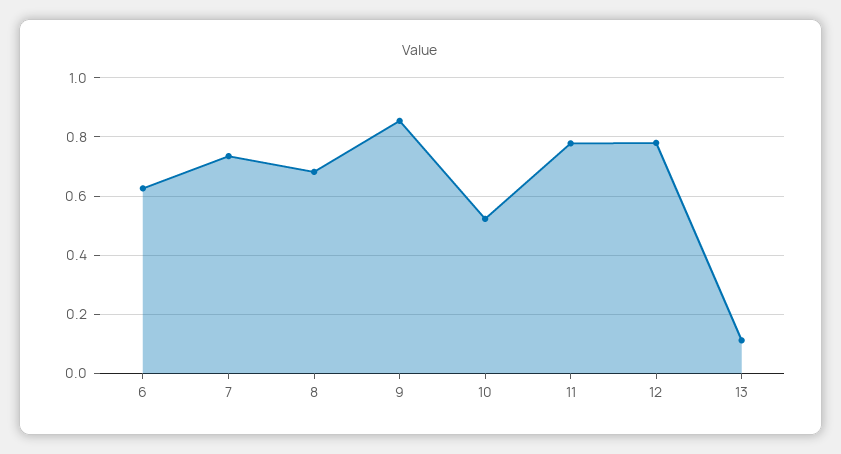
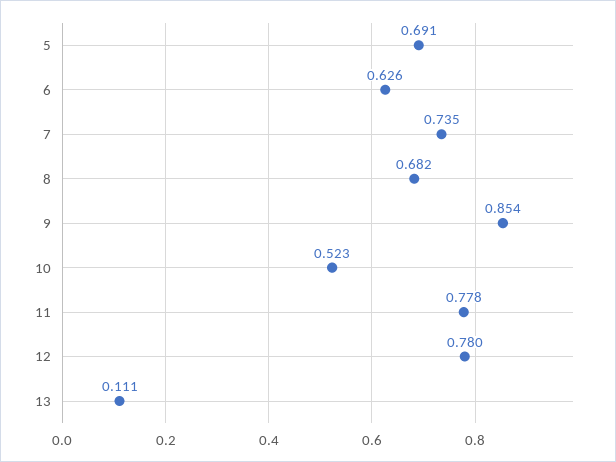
5: none -> 0.691

